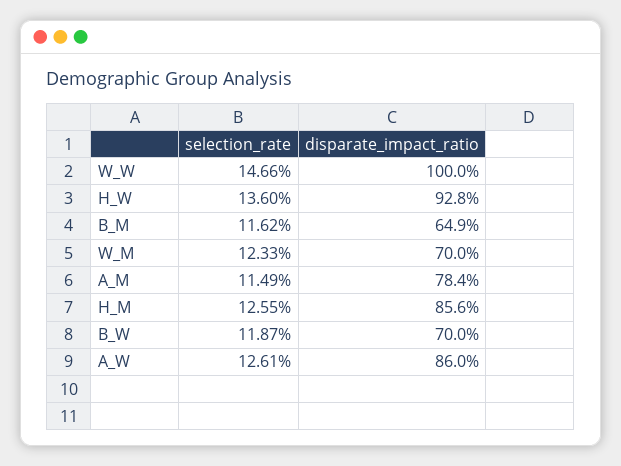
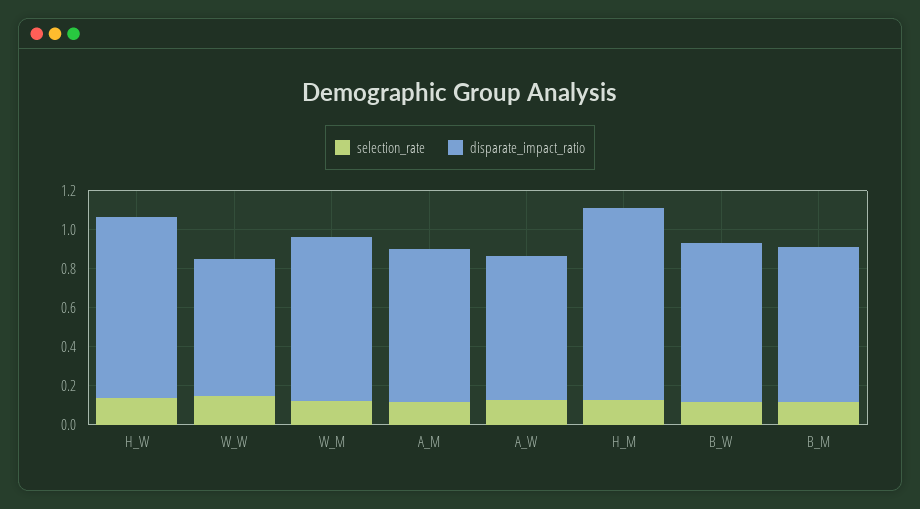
disparate_impact_ratio, W_W: 1 -> 0.7
disparate_impact_ratio, B_M: 0.649 -> 0.8
disparate_impact_ratio, W_M: 0.7 -> 0.85
disparate_impact_ratio, H_M: 0.856 -> 1
disparate_impact_ratio, B_W: 0.7 -> 0.8
disparate_impact_ratio, A_W: 0.86 -> 0.75

